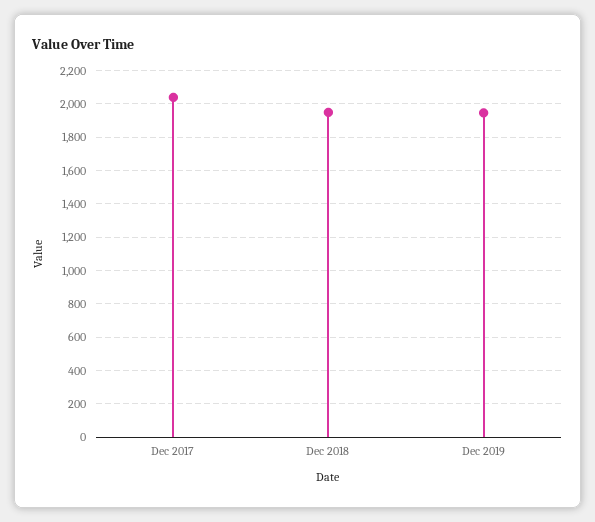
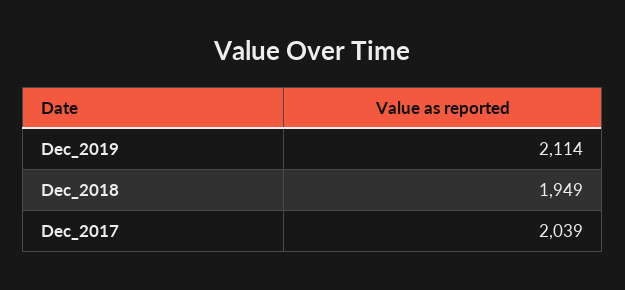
Dec 2019: 1950 -> 2114

